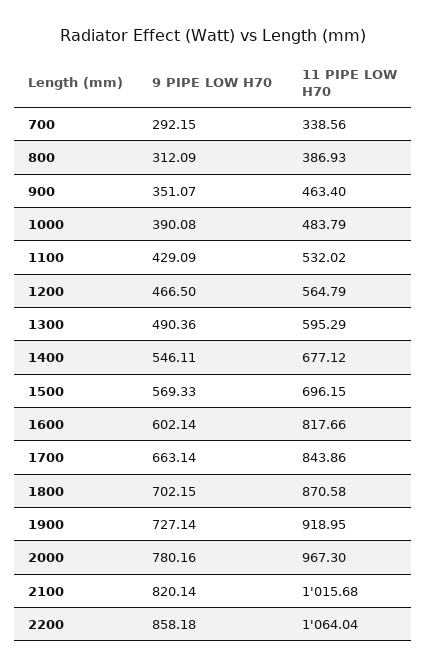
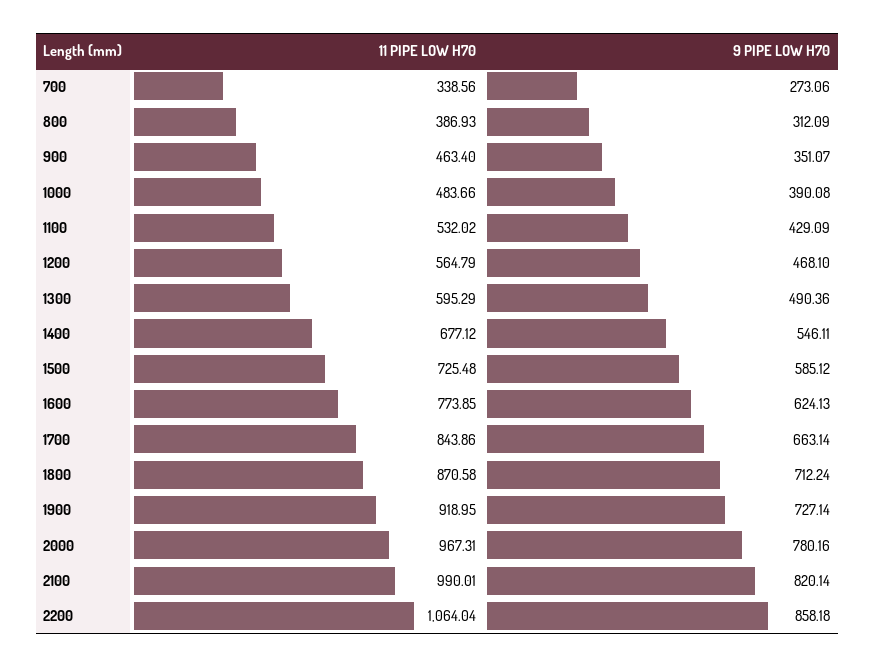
9 PIPE LOW H70, 700: 292.15 -> 273.06
11 PIPE LOW H70, 1000: 483.79 -> 483.66
9 PIPE LOW H70, 1200: 466.5 -> 468.1
9 PIPE LOW H70, 1500: 569.33 -> 585.12
11 PIPE LOW H70, 1500: 696.15 -> 725.48
9 PIPE LOW H70, 1600: 602.14 -> 624.13
11 PIPE LOW H70, 1600: 817.66 -> 773.85
9 PIPE LOW H70, 1800: 702.15 -> 712.24
11 PIPE LOW H70, 2000: 967.3 -> 967.31
11 PIPE LOW H70, 2100: 1015.68 -> 990.01

